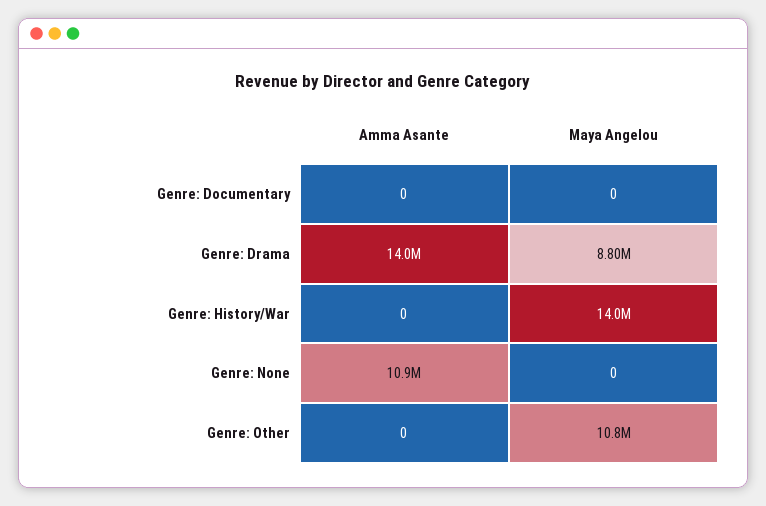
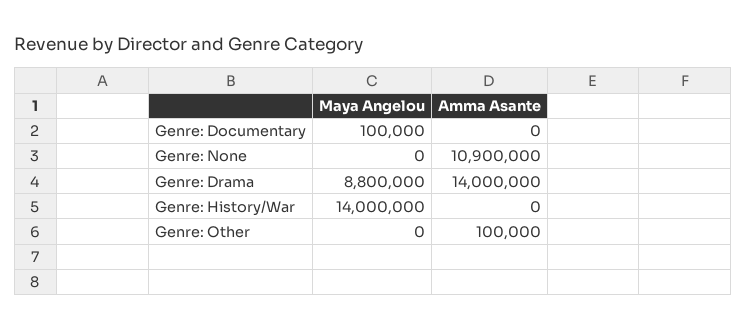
Maya Angelou, Genre: Documentary: 0 -> 100000
Amma Asante, Genre: Other: 0 -> 100000
Maya Angelou, Genre: Other: 10800000 -> 0

